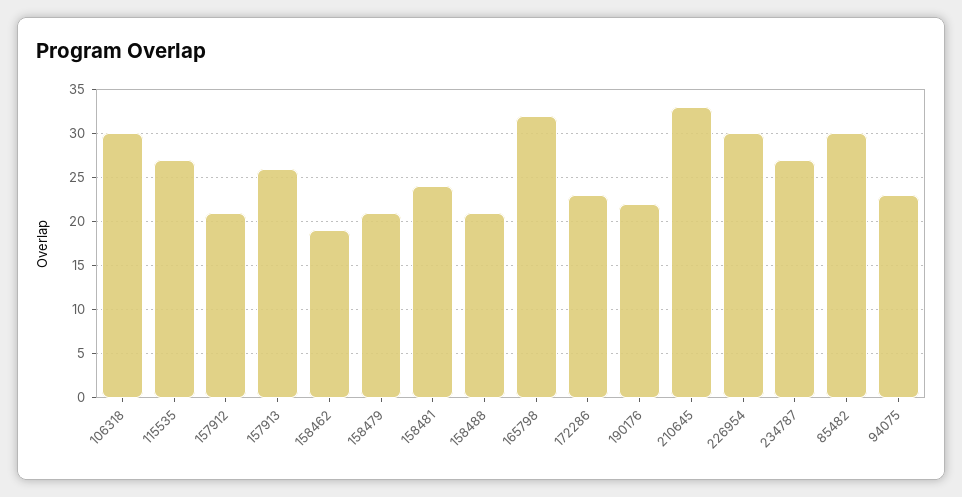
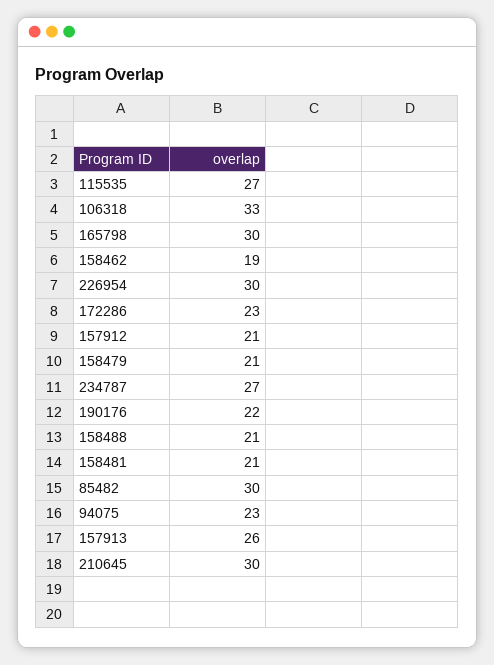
106318: 30 -> 33
158481: 24 -> 21
165798: 32 -> 30
210645: 33 -> 30

